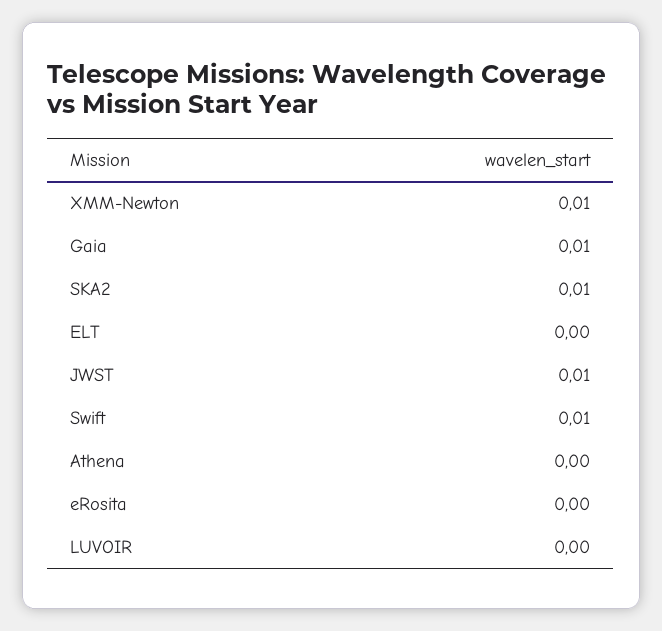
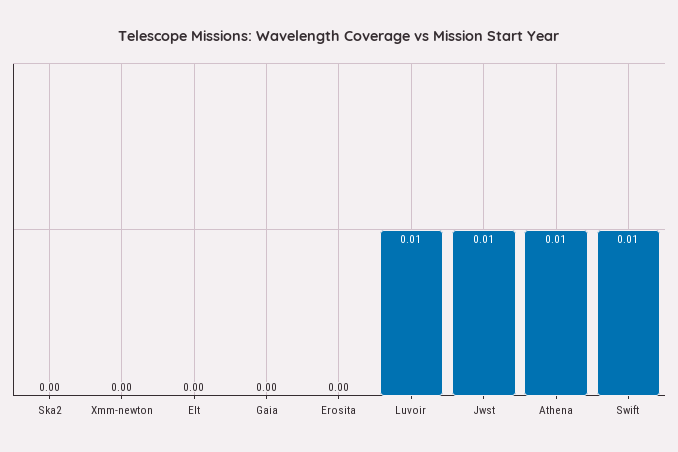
XMM-Newton: 0.01 -> 0
Gaia: 0.01 -> 0
SKA2: 0.01 -> 0
Athena: 0 -> 0.01
LUVOIR: 0 -> 0.01

